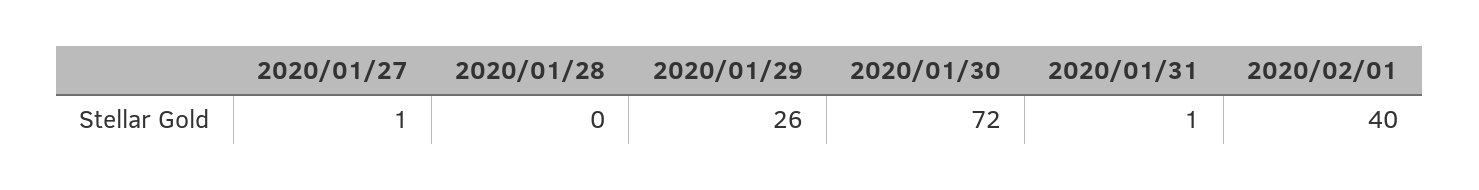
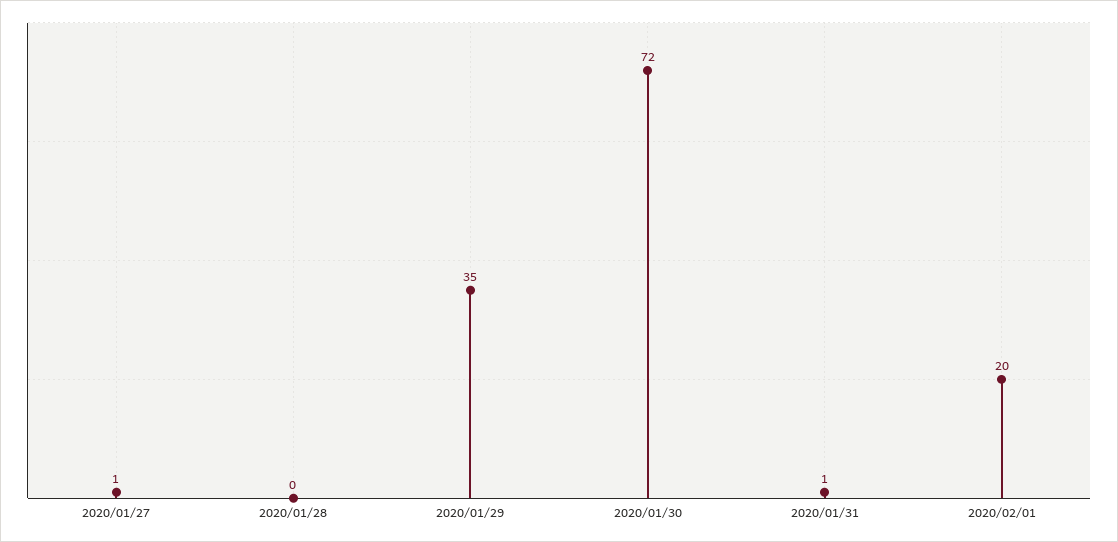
2020/01/29: 26 -> 35
2020/02/01: 40 -> 20

